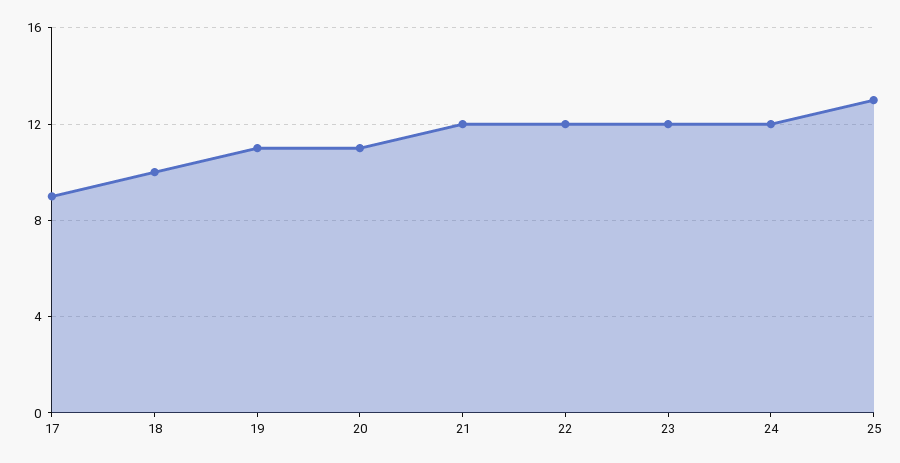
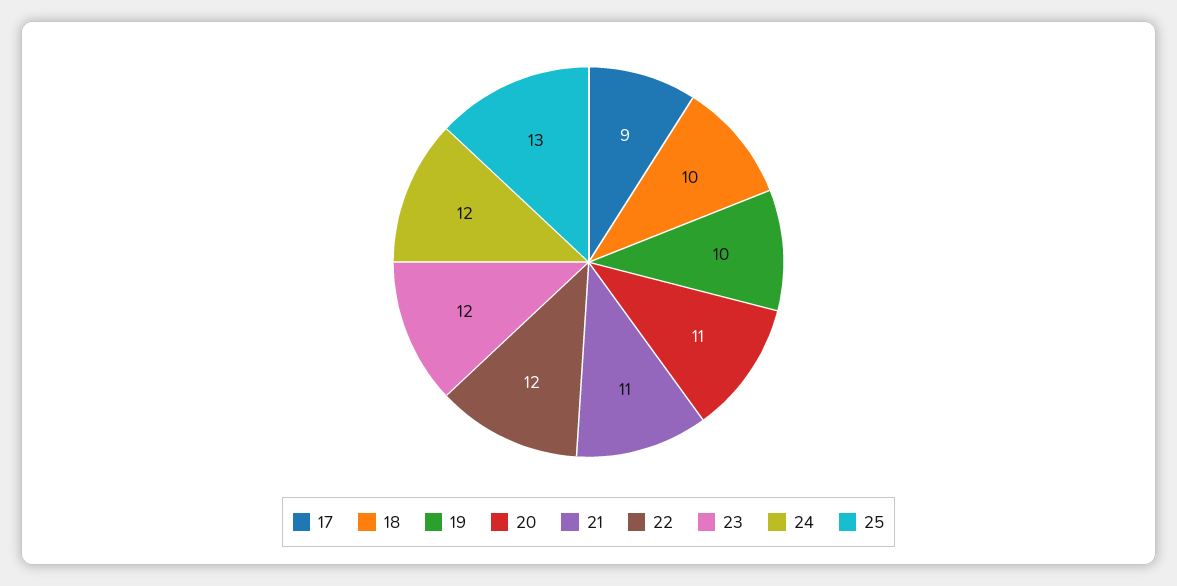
19: 11 -> 10
21: 12 -> 11

